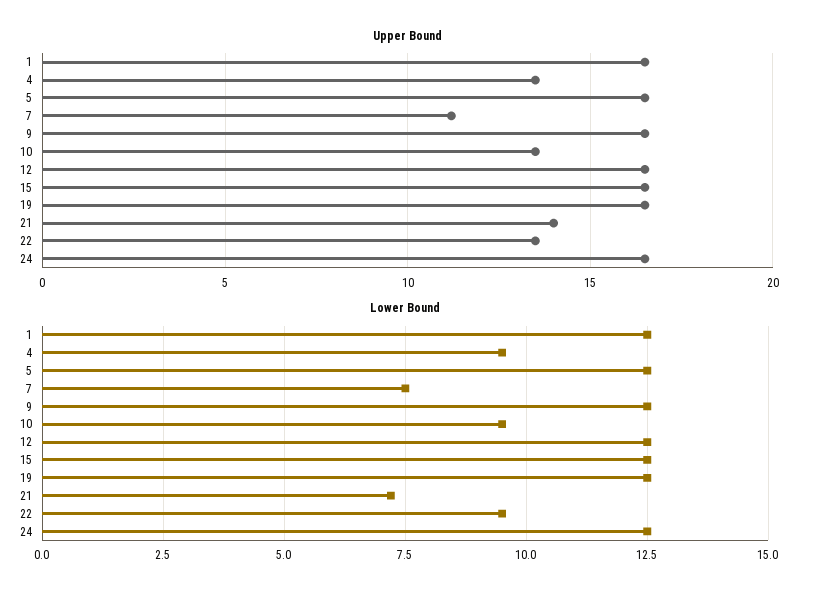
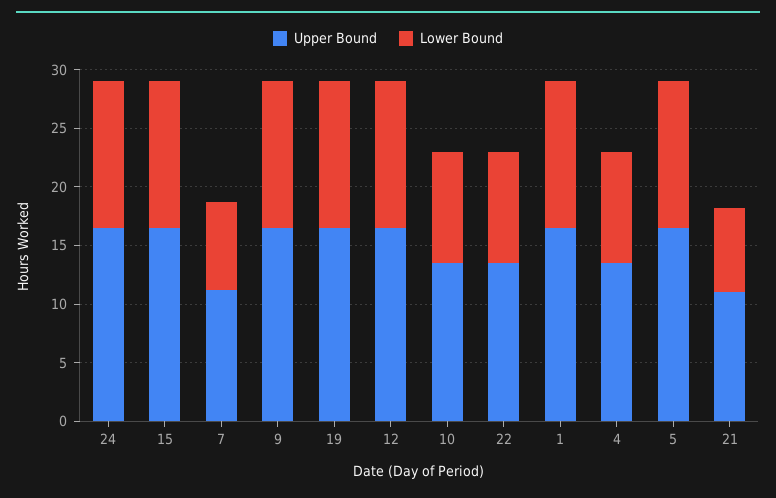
Upper Bound, 21: 14 -> 11

